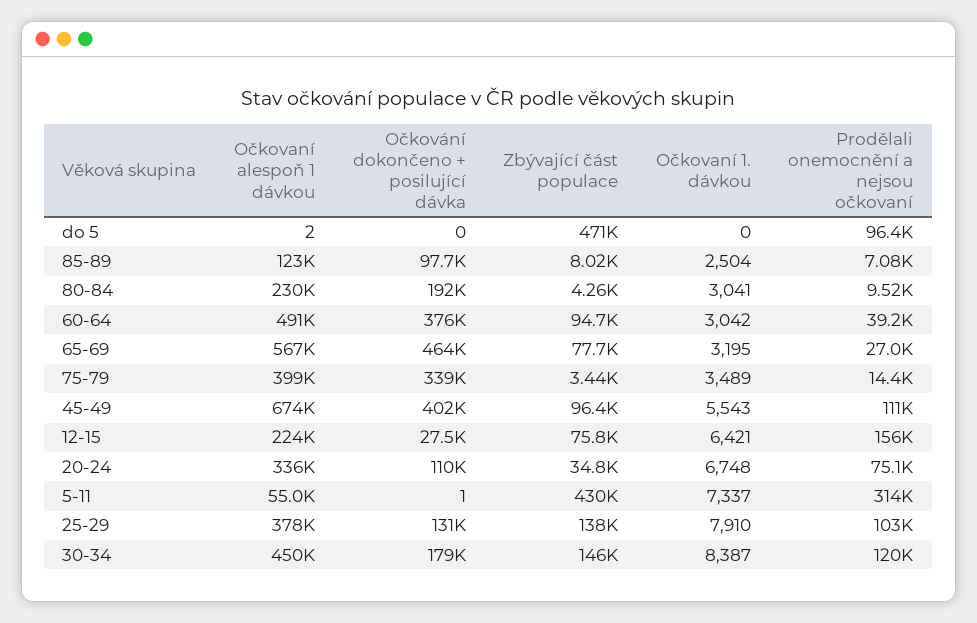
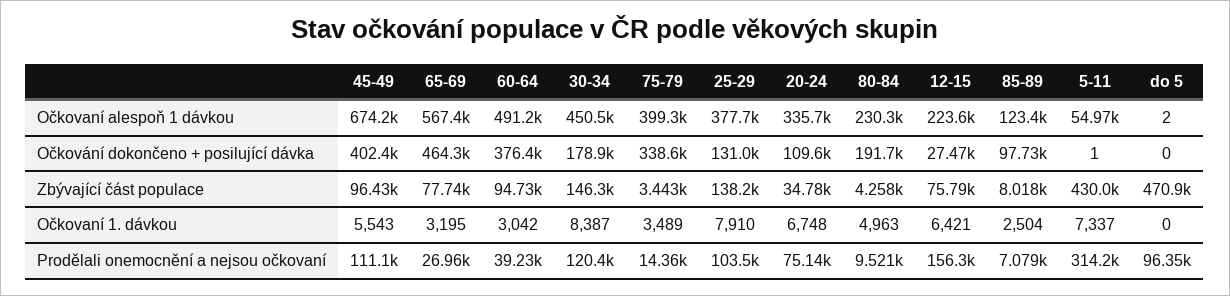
Očkovaní 1. dávkou, 80-84: 3041 -> 4963

